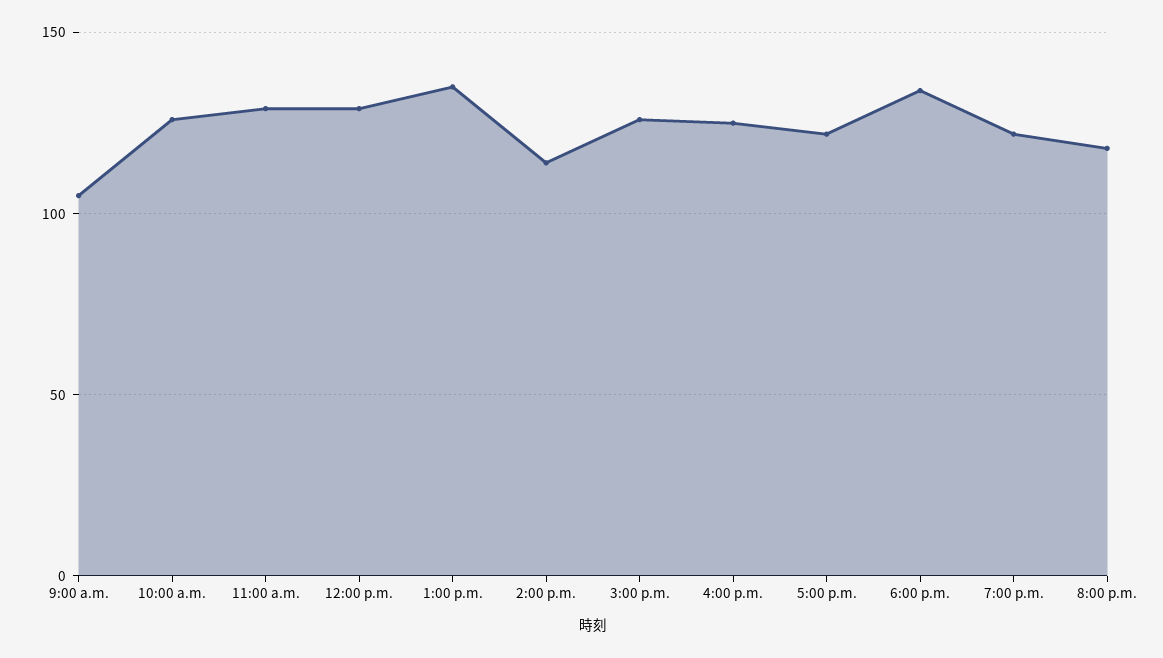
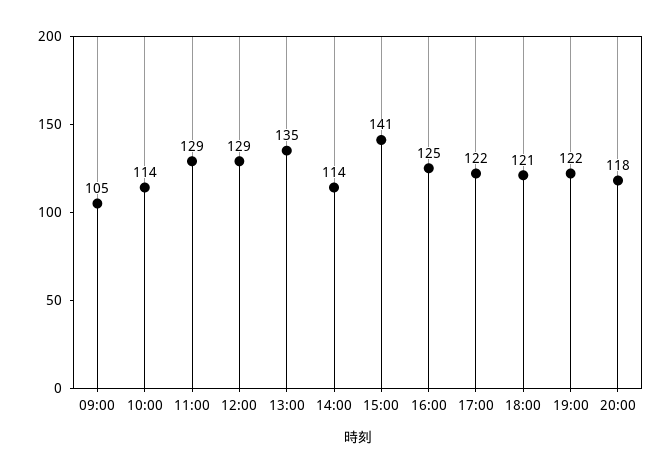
10:00 a.m.: 125 -> 114
3:00 p.m.: 125 -> 141
6:00 p.m.: 135 -> 121

